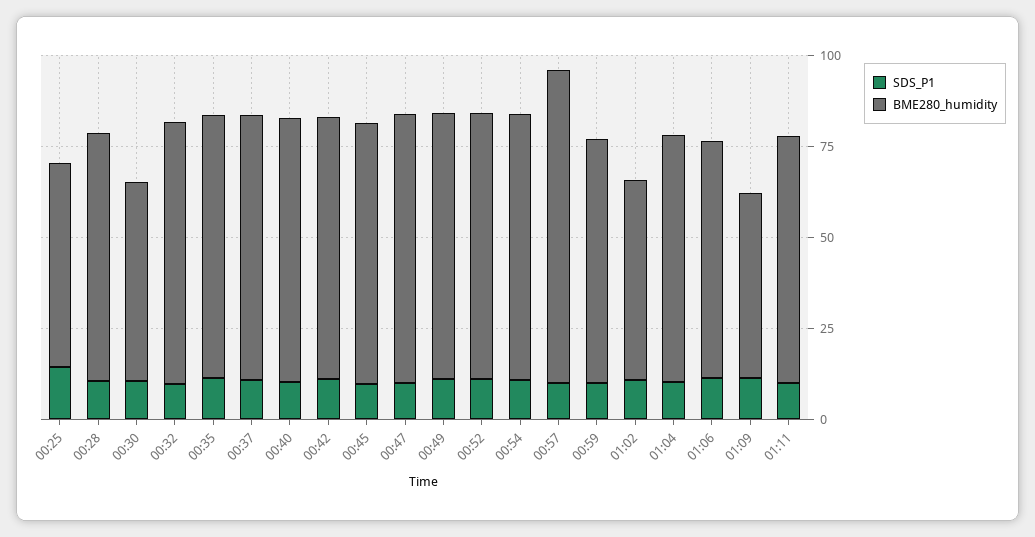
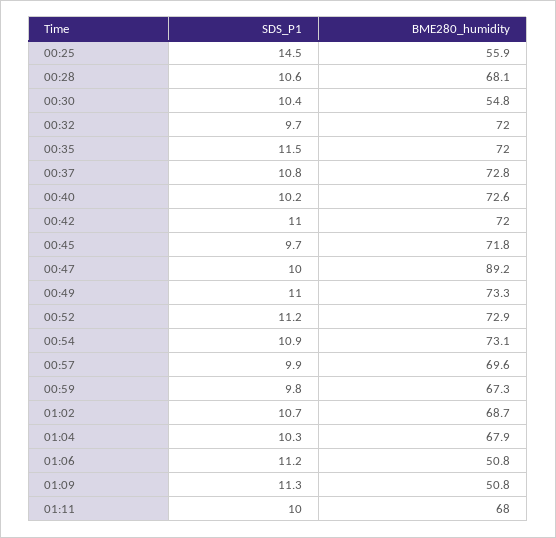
BME280_humidity, 00:47: 75 -> 89.2
BME280_humidity, 00:57: 85 -> 69.6
BME280_humidity, 01:02: 55 -> 68.7
BME280_humidity, 01:06: 65 -> 50.8

